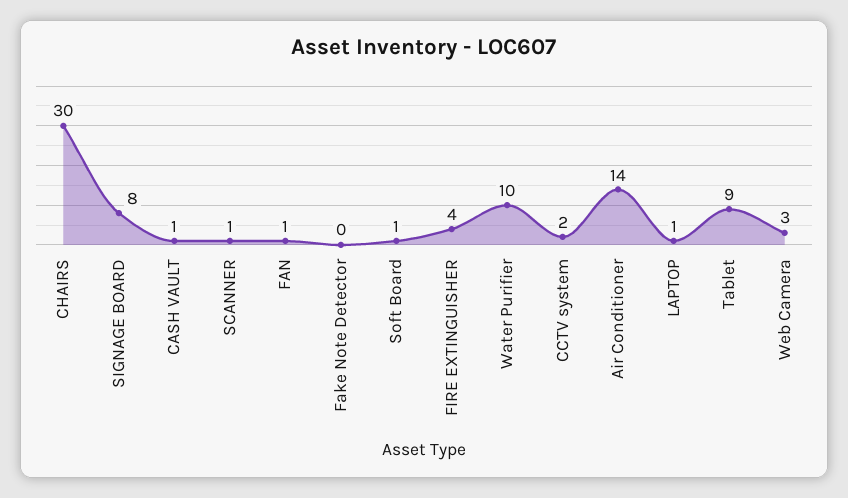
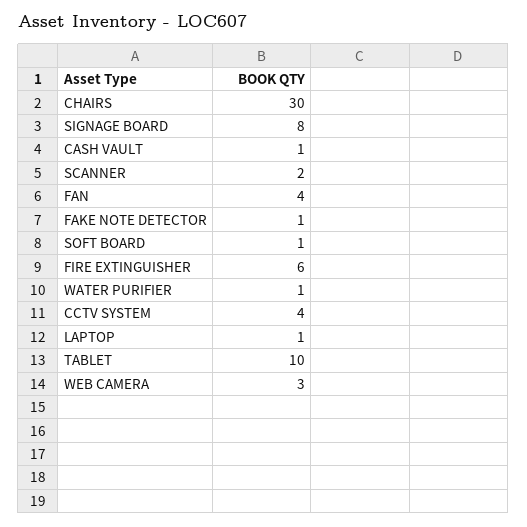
SCANNER: 1 -> 2
FAN: 1 -> 4
Fake Note Detector: 0 -> 1
FIRE EXTINGUISHER: 4 -> 6
Water Purifier: 10 -> 1
CCTV system: 2 -> 4
Air Conditioner: 14 -> none
Tablet: 9 -> 10

